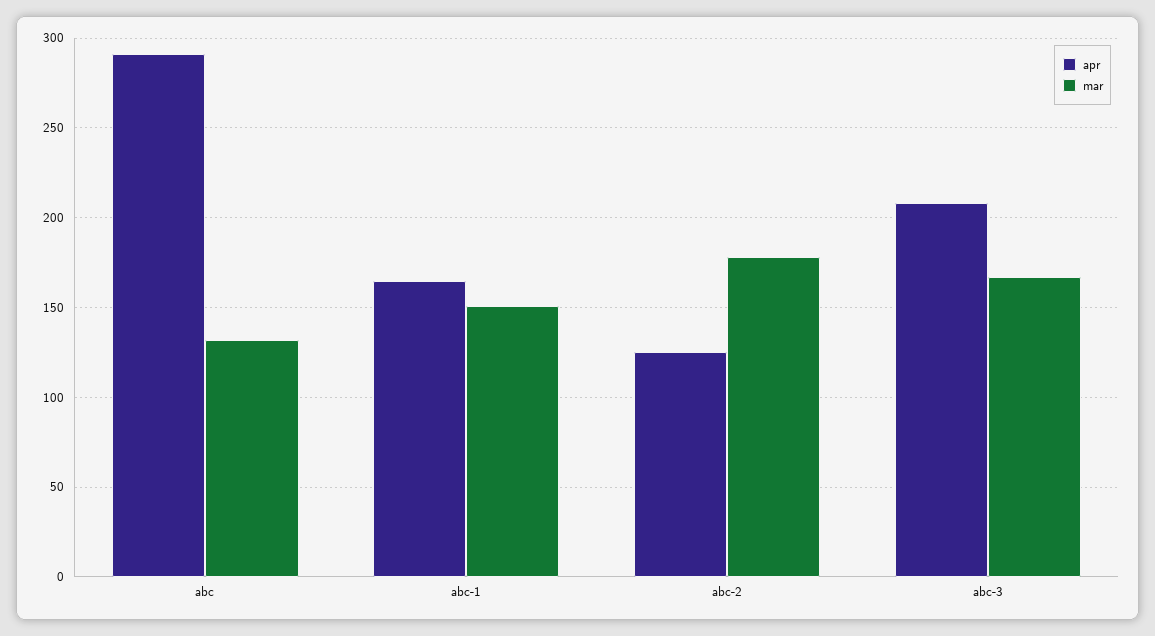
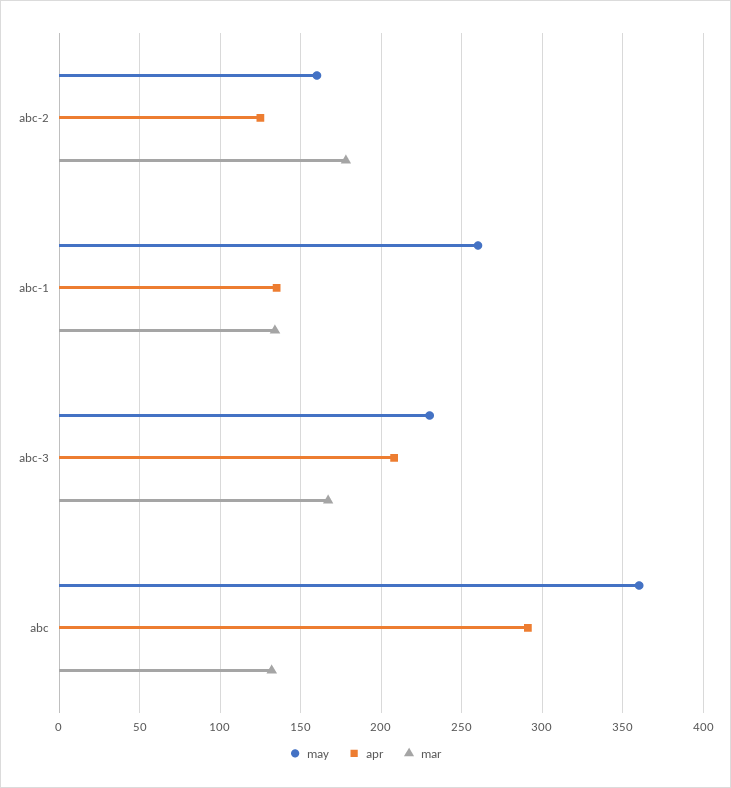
apr, abc-1: 165 -> 135
mar, abc-1: 150 -> 135
may, abc-2: none -> 160
may, abc-1: none -> 260
may, abc-3: none -> 230
may, abc: none -> 360

